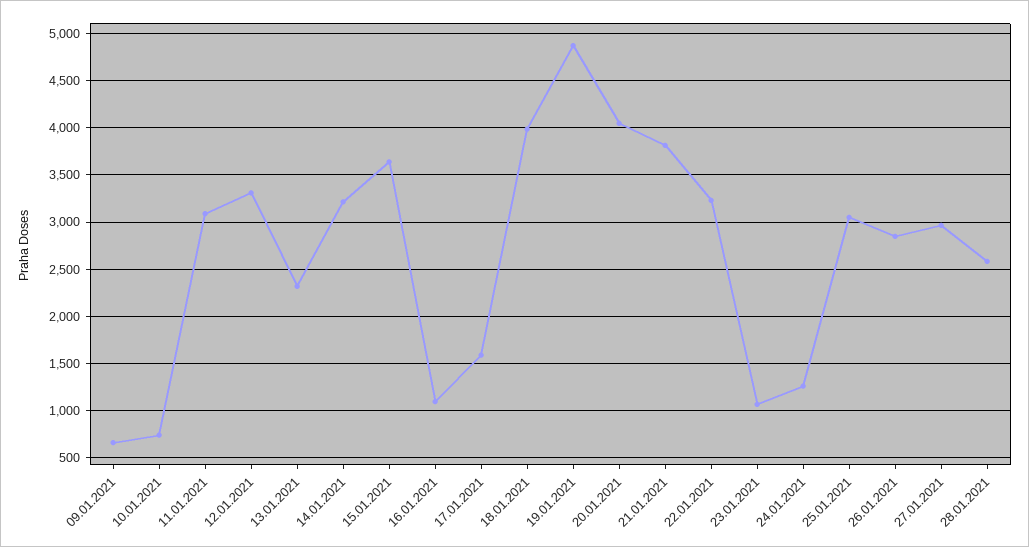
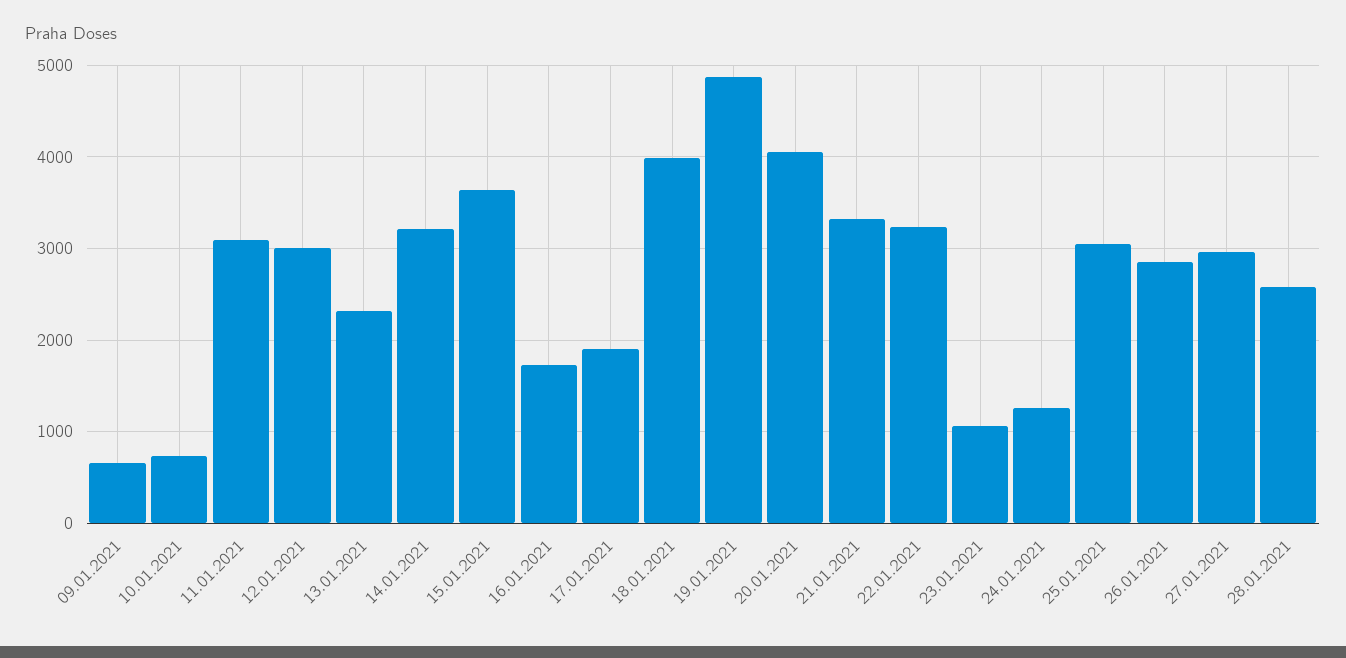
12.01.2021: 3300 -> 3000
16.01.2021: 1100 -> 1700
17.01.2021: 1600 -> 1900
21.01.2021: 3800 -> 3300

